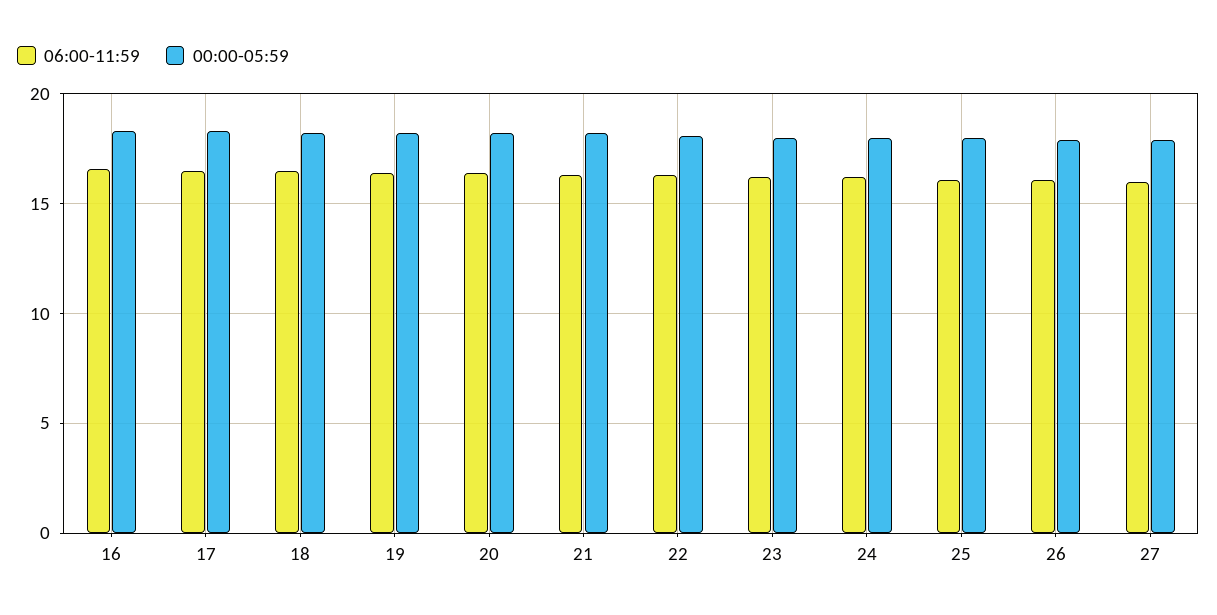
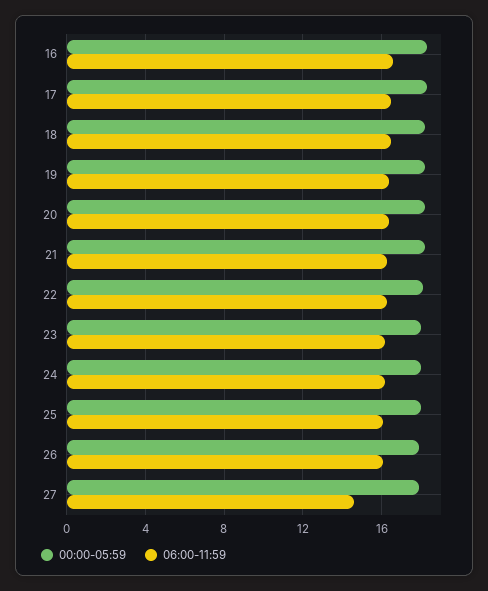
06:00-11:59, 27: 16 -> 14.5

